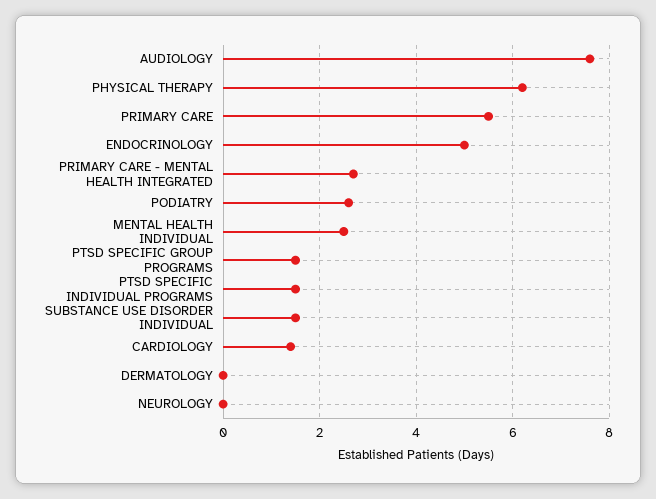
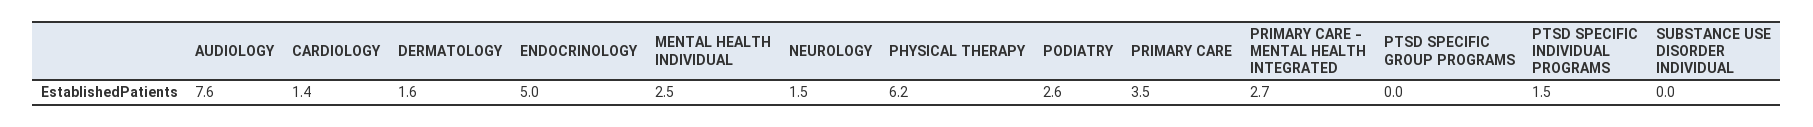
PRIMARY CARE: 5.5 -> 3.5
PTSD SPECIFIC GROUP PROGRAMS: 1.5 -> 0
SUBSTANCE USE DISORDER INDIVIDUAL: 1.5 -> 0
DERMATOLOGY: 0 -> 1.6
NEUROLOGY: 0 -> 1.5

